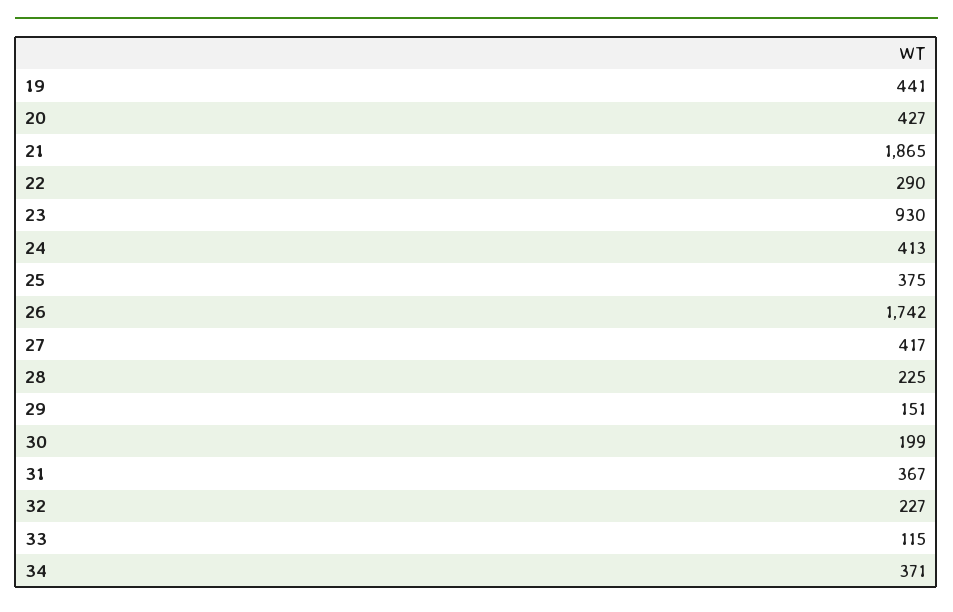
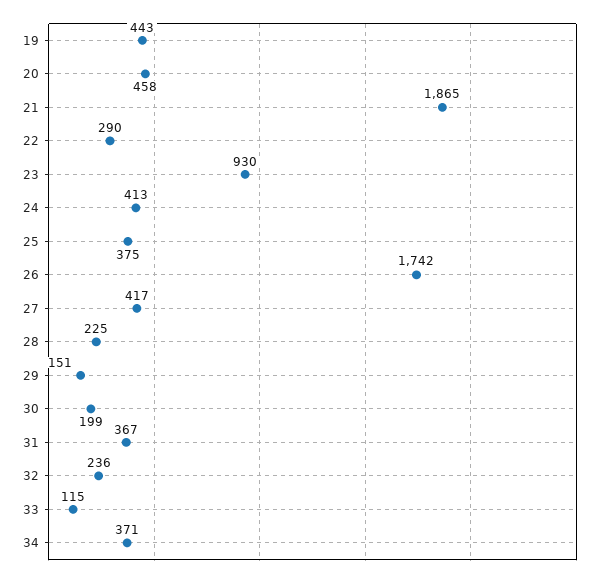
19: 441 -> 443
20: 427 -> 458
32: 227 -> 236

